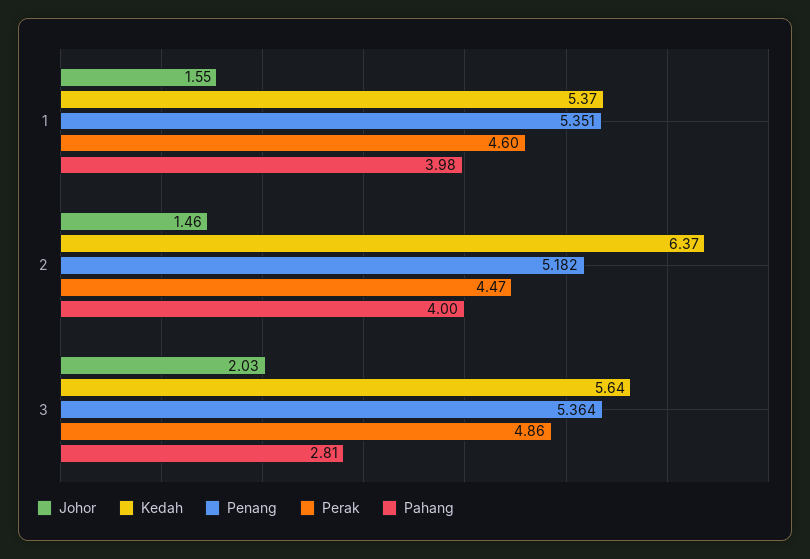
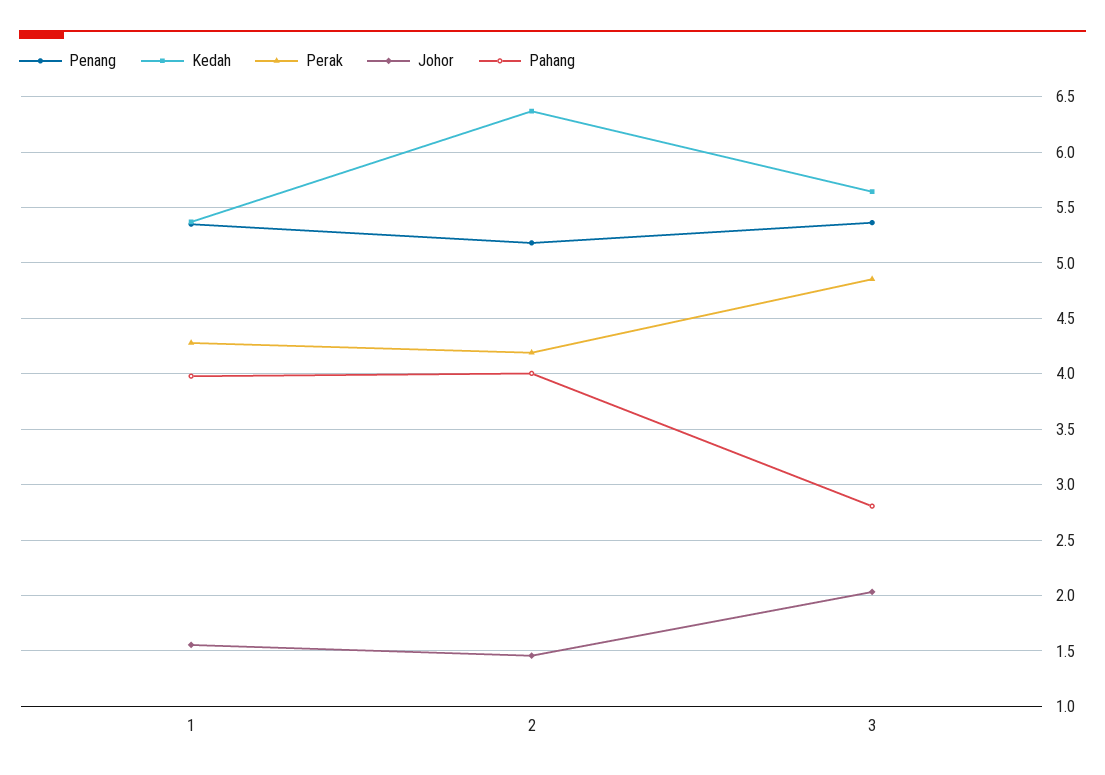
Perak, 1: 4.6 -> 4.3
Perak, 2: 4.47 -> 4.2

